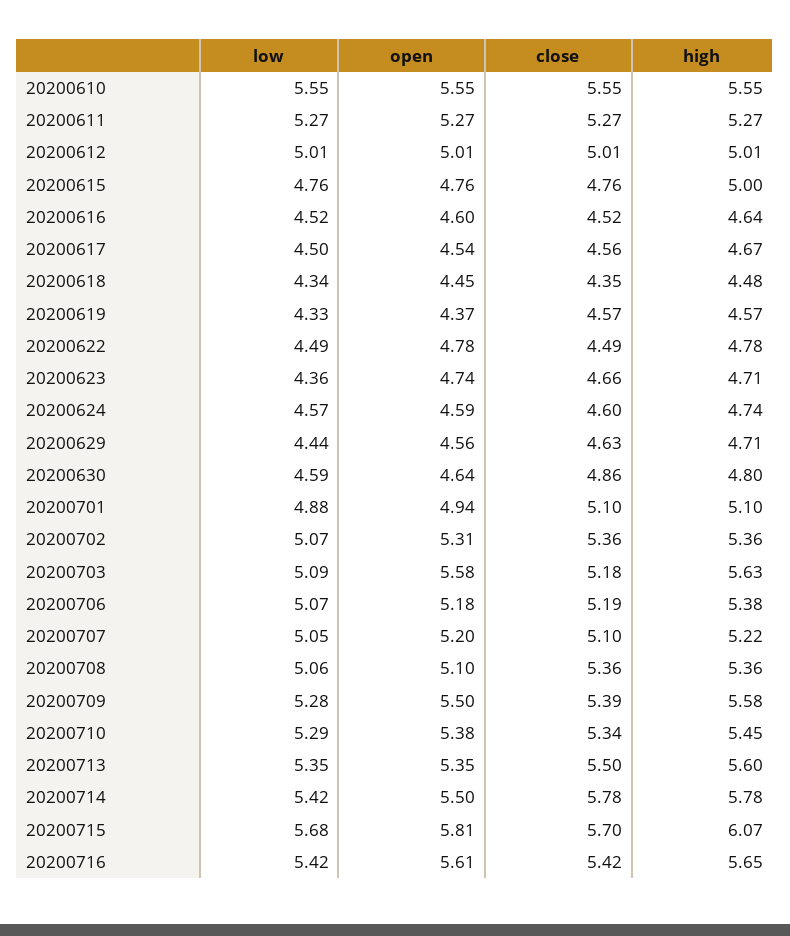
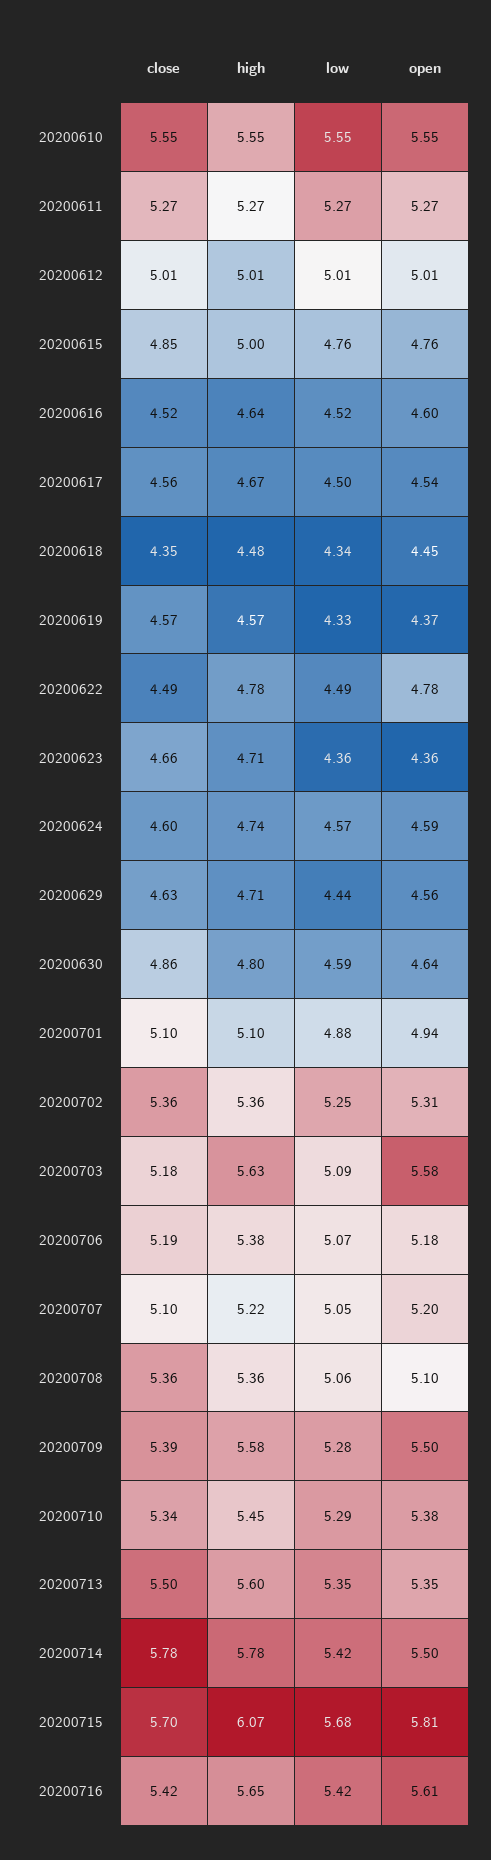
close, 20200615: 4.76 -> 4.85
open, 20200623: 4.74 -> 4.36
low, 20200702: 5.07 -> 5.25

